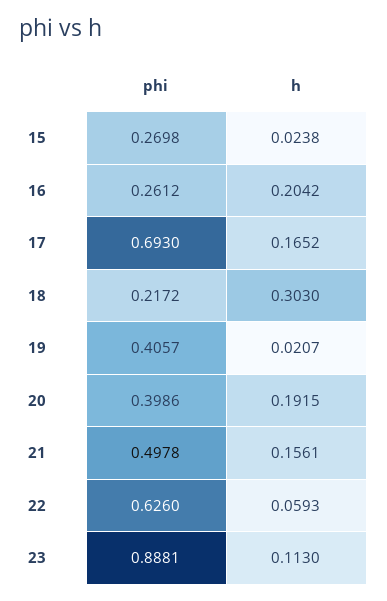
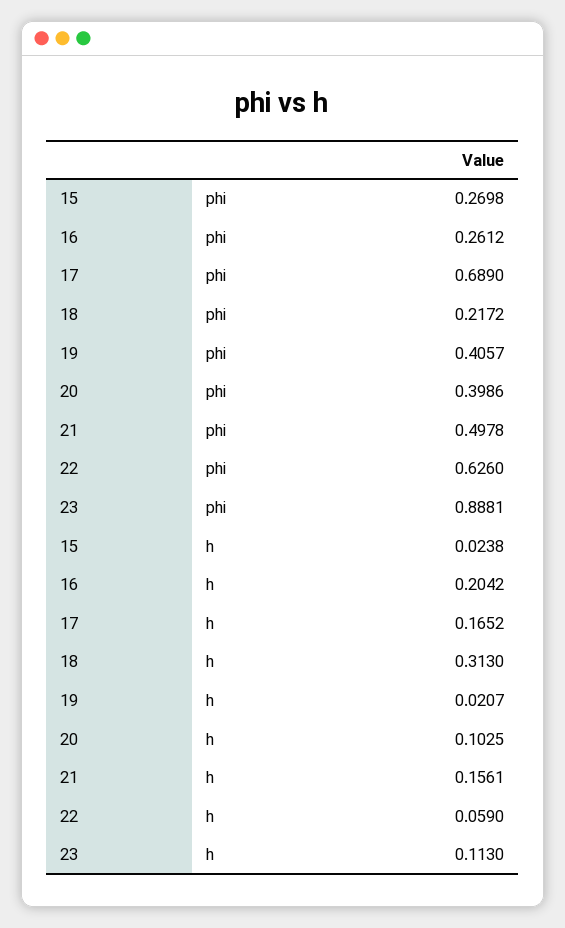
phi, 17: 0.693 -> 0.689
h, 18: 0.303 -> 0.313
h, 20: 0.1915 -> 0.1025
h, 22: 0.0593 -> 0.059

